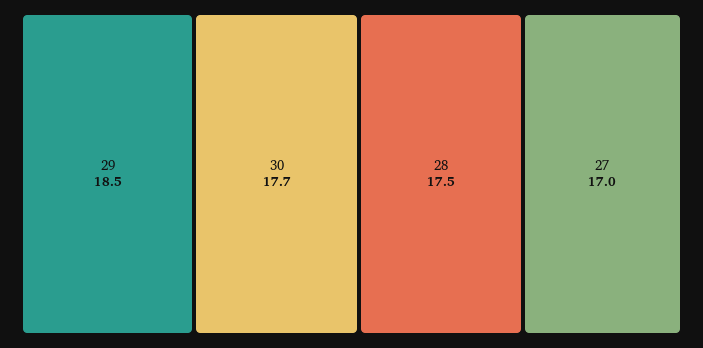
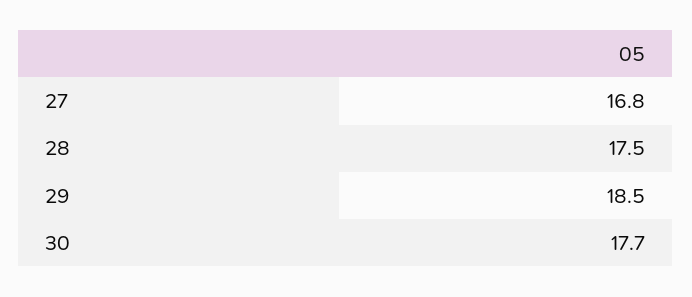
27: 17 -> 16.8

